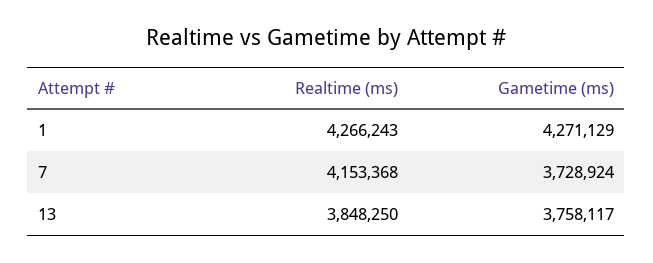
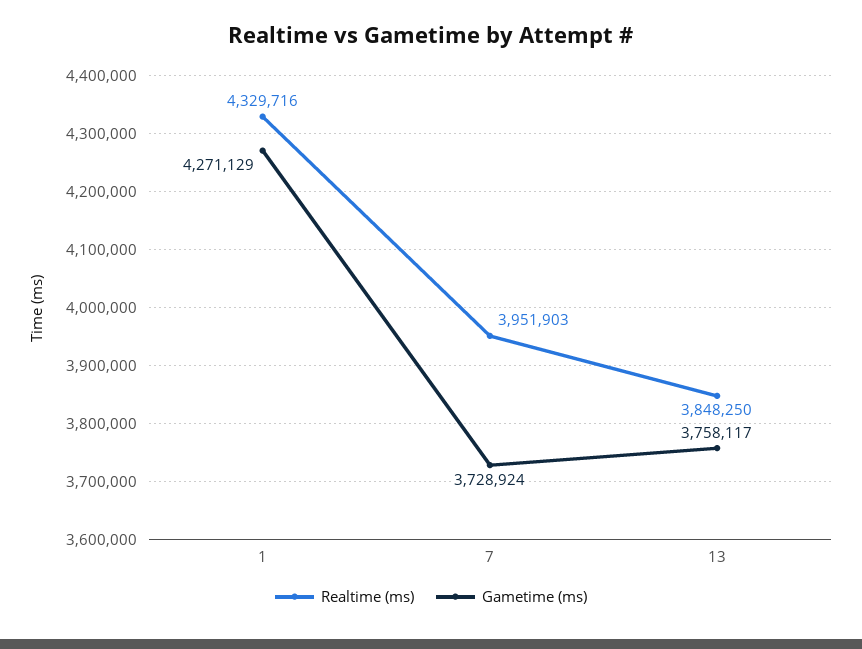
Realtime (ms), 1: 4266243 -> 4329716
Realtime (ms), 7: 4153368 -> 3951903

